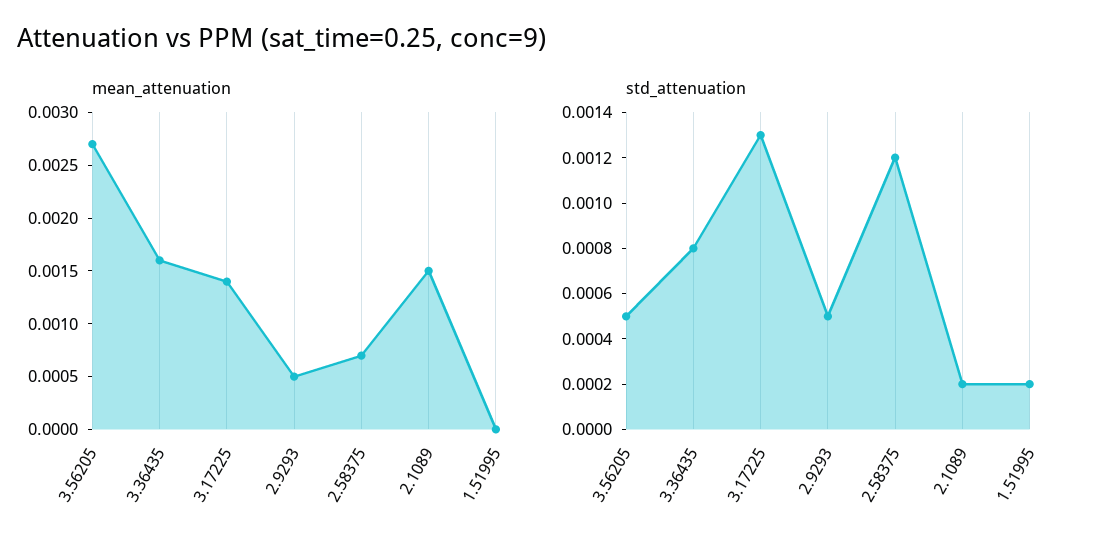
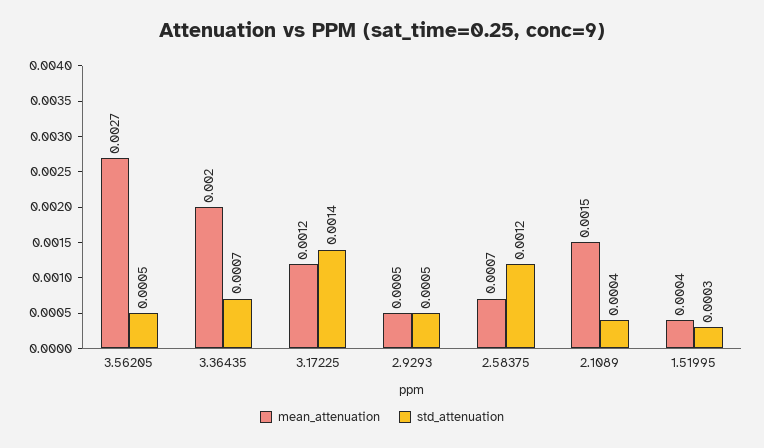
mean_attenuation, 3.36435: 0.0016 -> 0.002
mean_attenuation, 3.17225: 0.0014 -> 0.0012
mean_attenuation, 1.51995: 0 -> 0.0004
std_attenuation, 3.36435: 0.0008 -> 0.0007
std_attenuation, 3.17225: 0.0013 -> 0.0014
std_attenuation, 2.1089: 0.0002 -> 0.0004
std_attenuation, 1.51995: 0.0002 -> 0.0003

